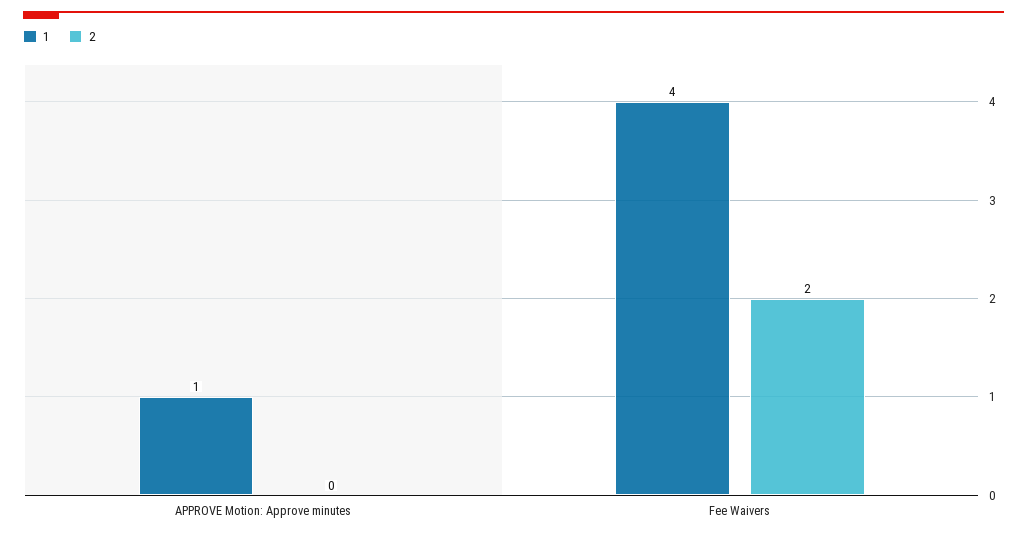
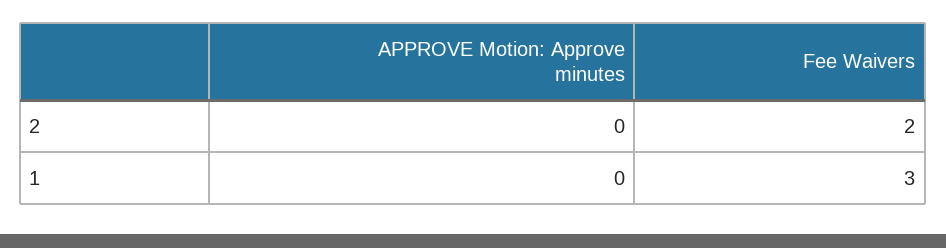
1, APPROVE Motion: Approve minutes: 1 -> 0
1, Fee Waivers: 4 -> 3

